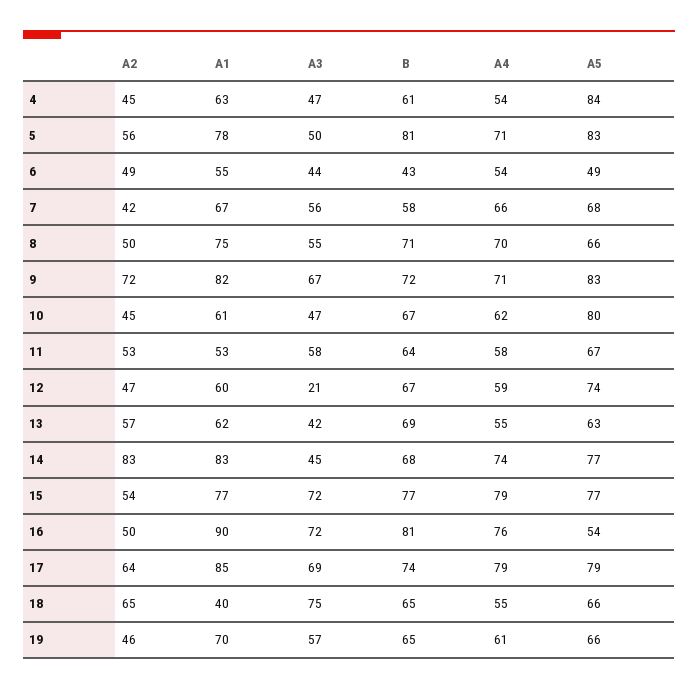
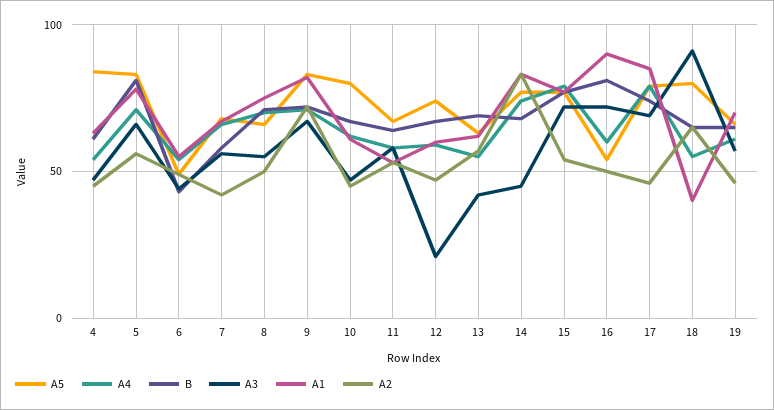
A3, 5: 50 -> 65
A4, 16: 76 -> 60
A2, 17: 64 -> 45
A3, 18: 75 -> 90
A5, 18: 66 -> 80

